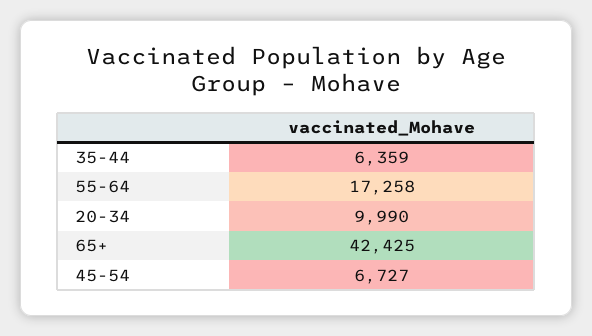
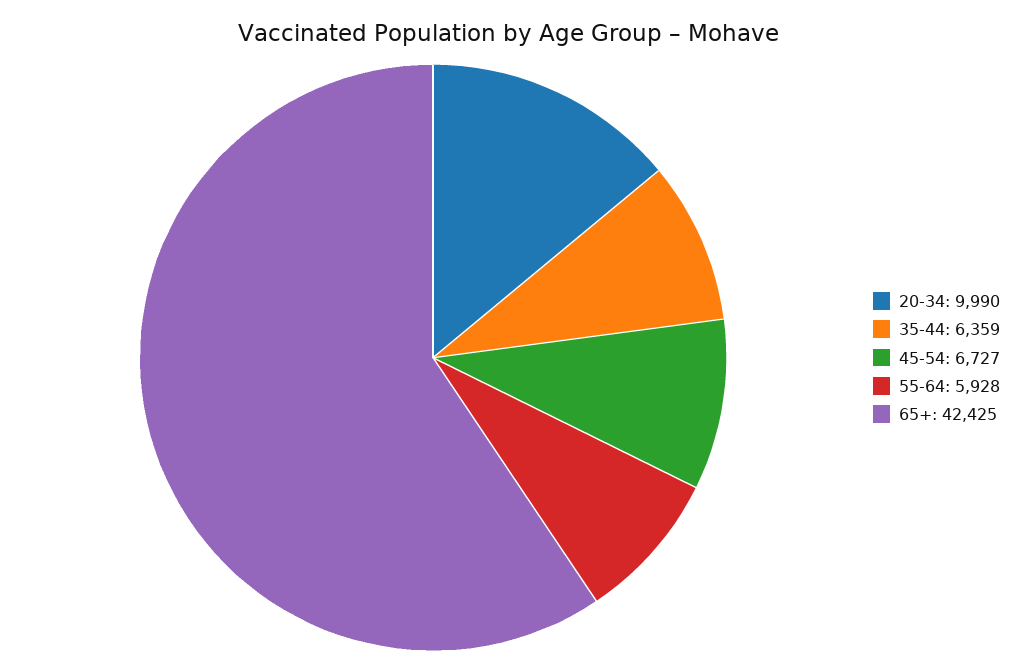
55-64: 17258 -> 5928

